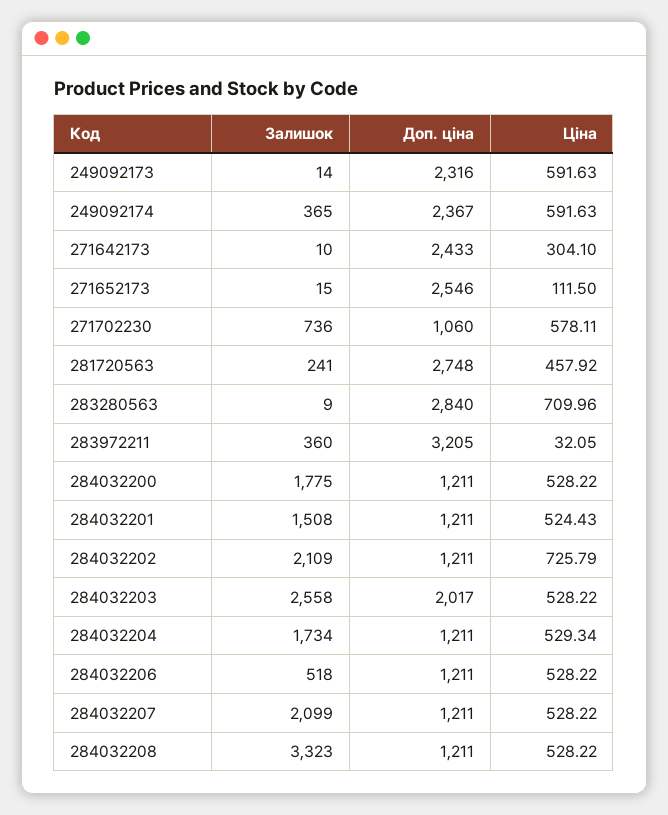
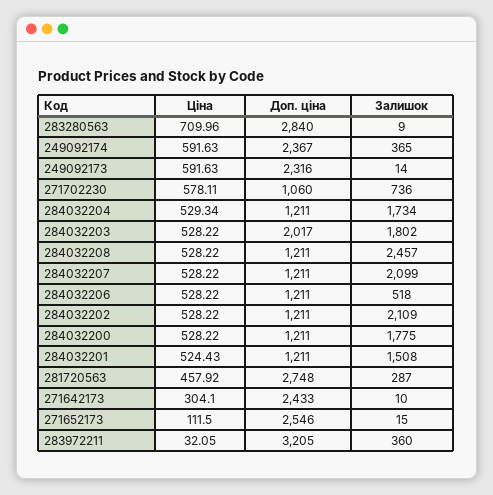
Залишок, 281720563: 241 -> 287
Ціна, 284032202: 725.79 -> 528.22
Залишок, 284032203: 2558 -> 1802
Залишок, 284032208: 3323 -> 2457

